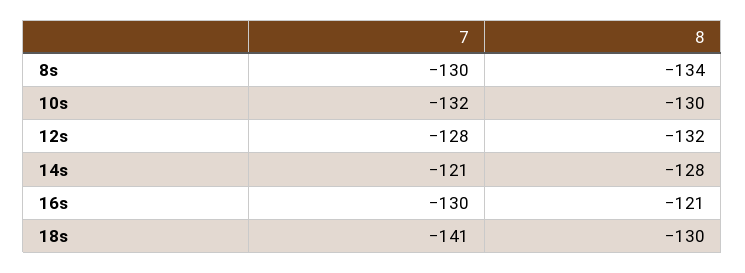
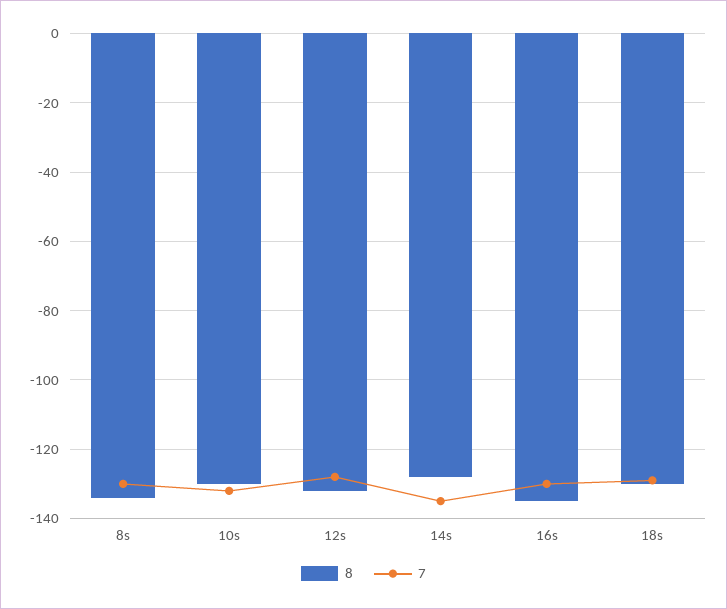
7, 14s: -121 -> -135
8, 16s: -121 -> -135
7, 18s: -141 -> -130

